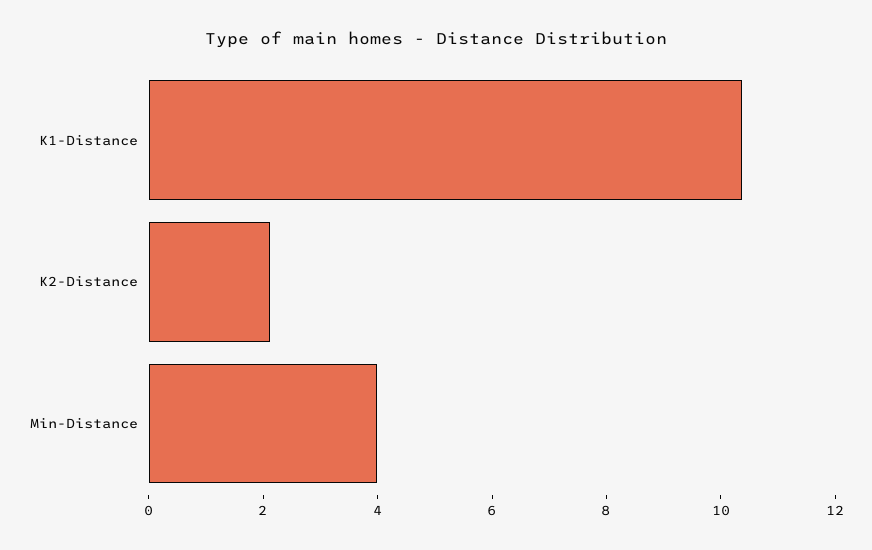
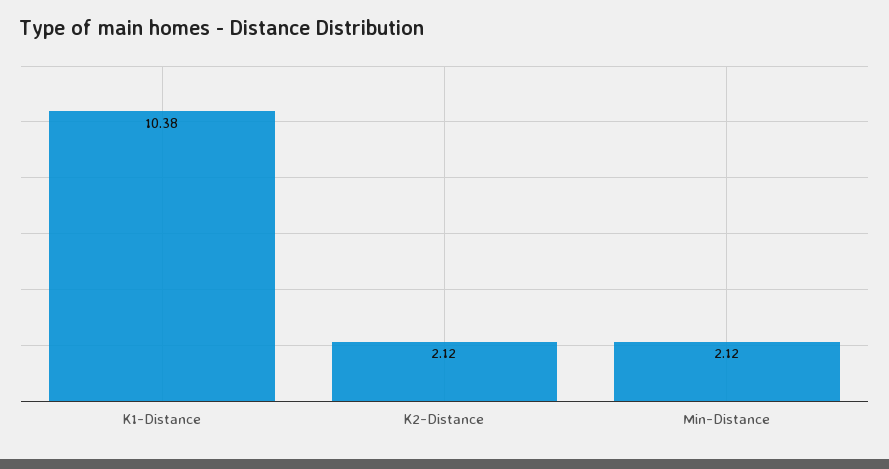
Min-Distance: 4 -> 2.12

